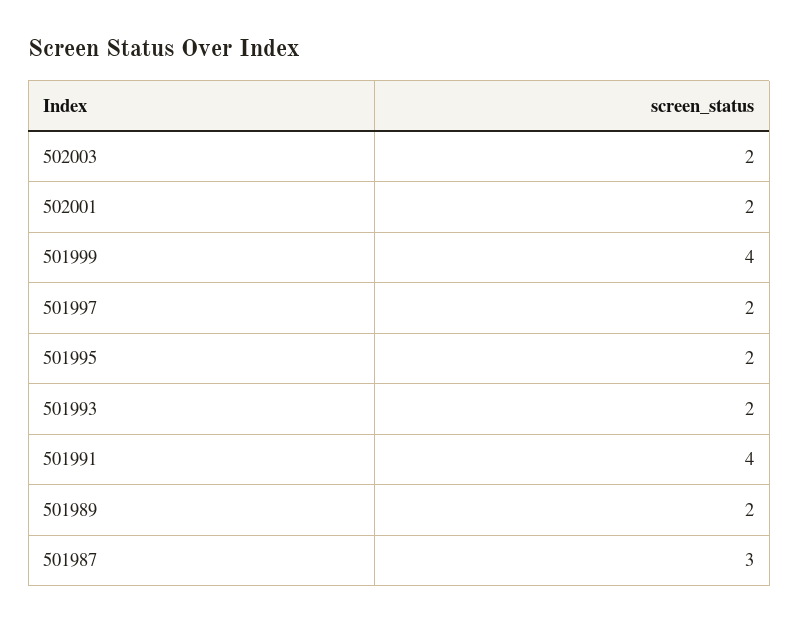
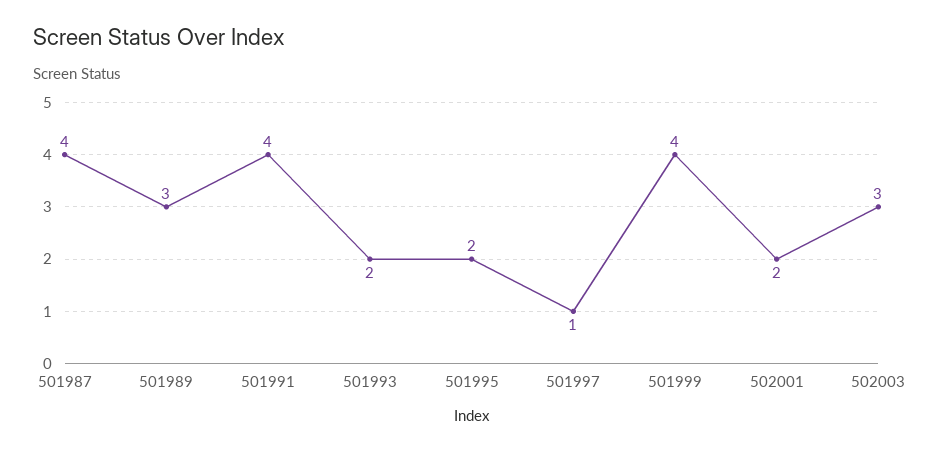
502003: 2 -> 3
501997: 2 -> 1
501989: 2 -> 3
501987: 3 -> 4

